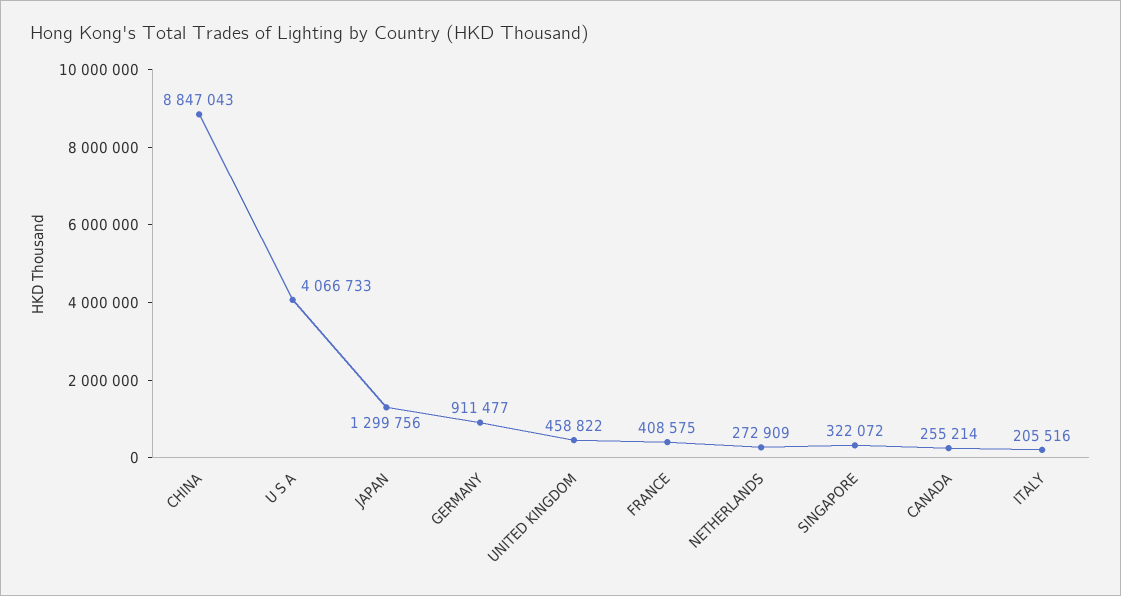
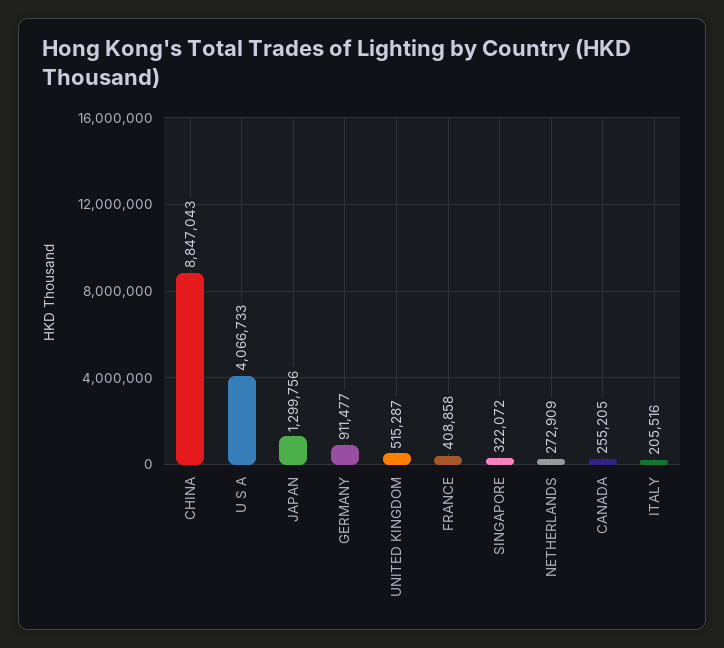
UNITED KINGDOM: 458822 -> 515287
FRANCE: 408575 -> 408858
CANADA: 255214 -> 255205

